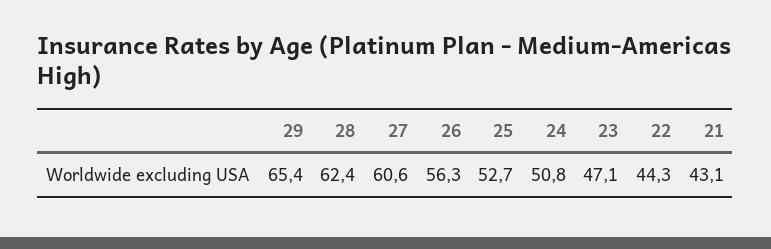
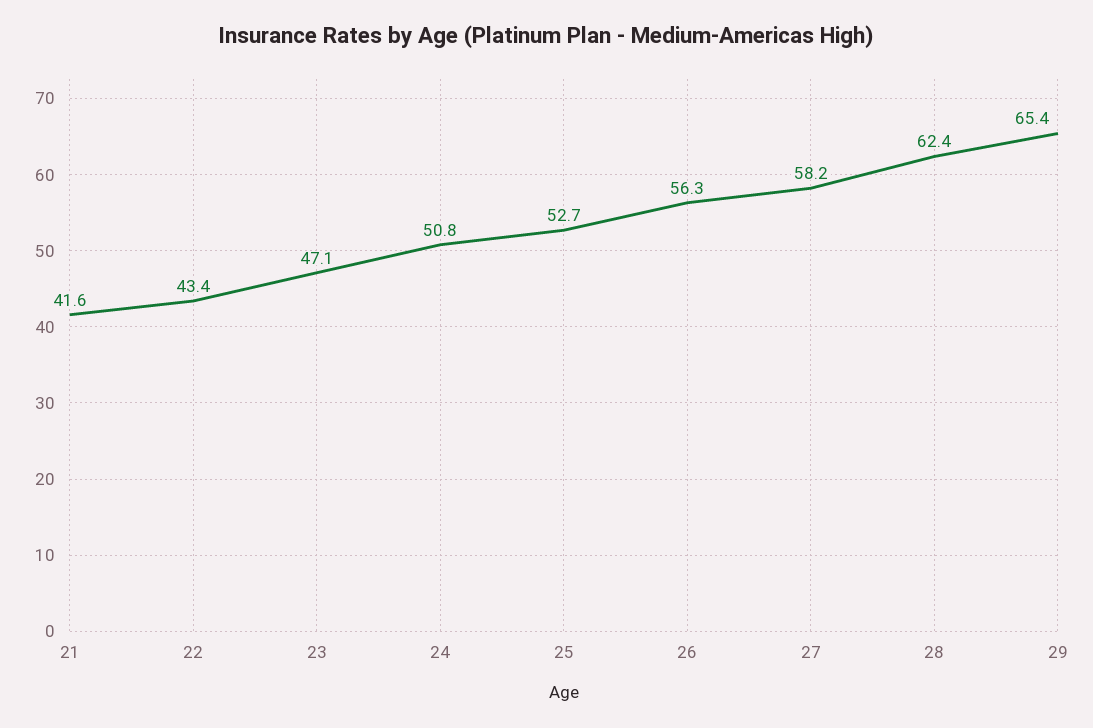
27: 60.6 -> 58.2
22: 44.3 -> 43.4
21: 43.1 -> 41.6

